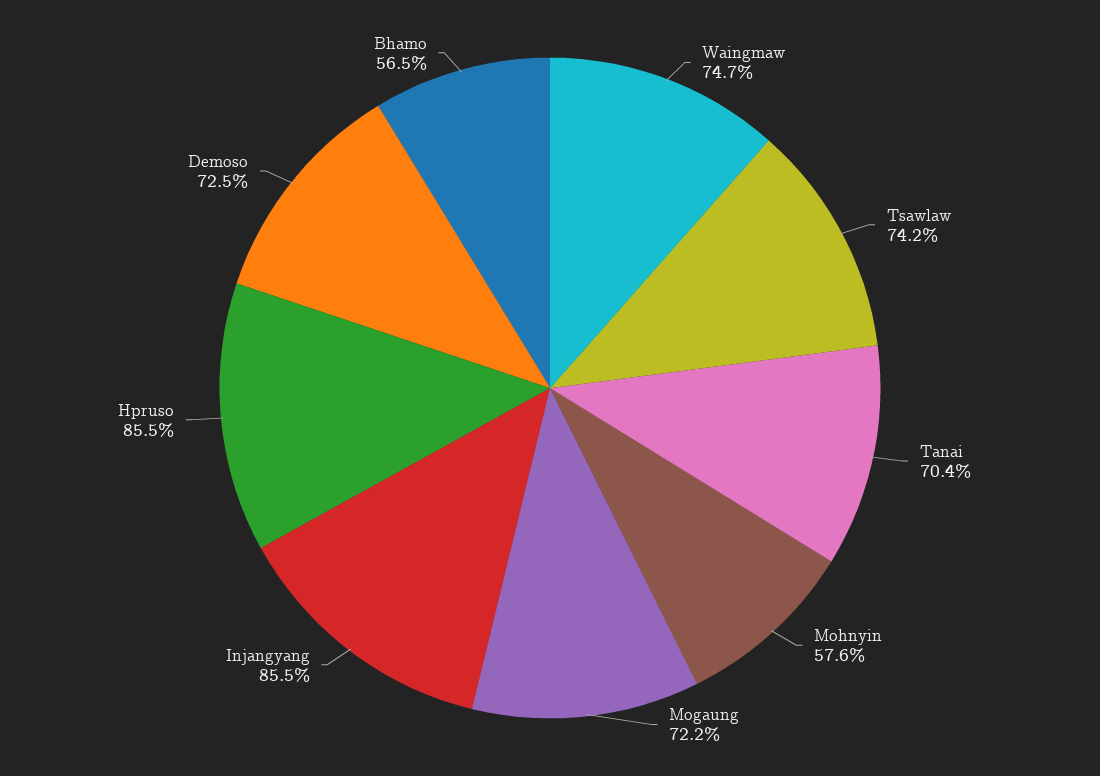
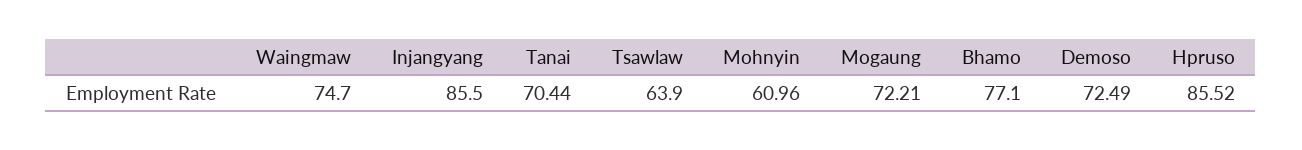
Tsawlaw: 74.2 -> 63.9
Mohnyin: 57.6 -> 60.96
Bhamo: 56.5 -> 77.1

